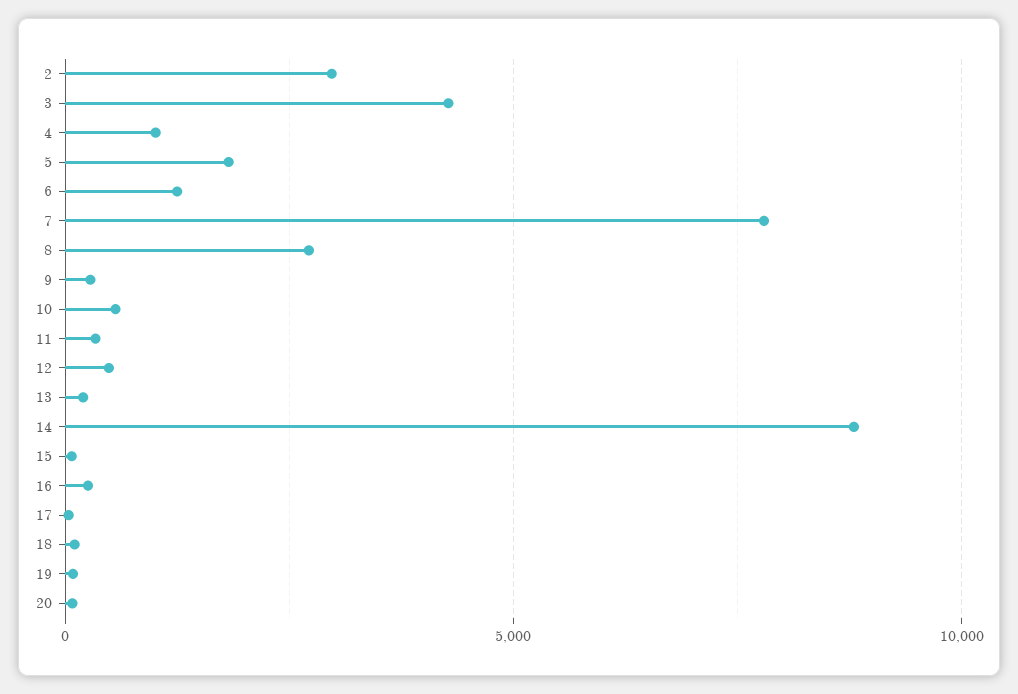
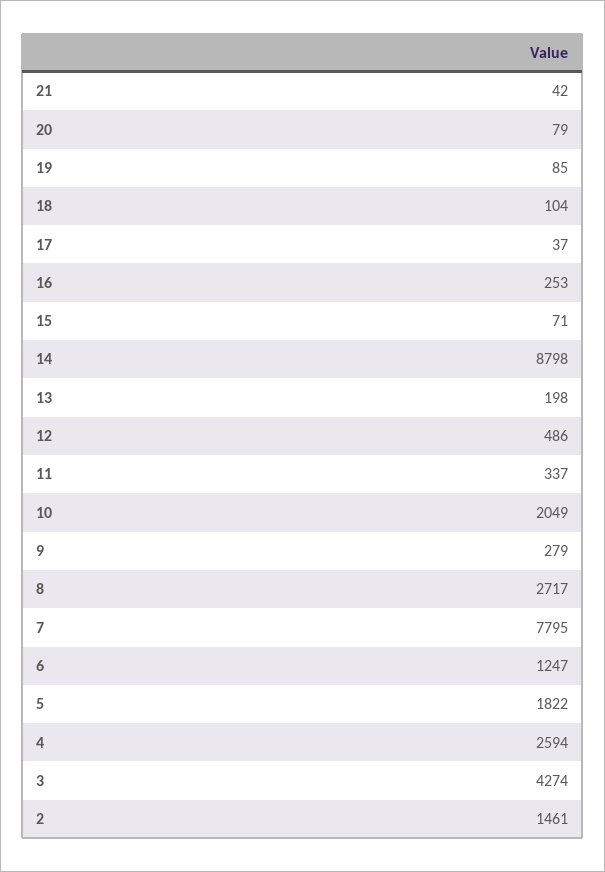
2: 3000 -> 1461
4: 1000 -> 2594
10: 500 -> 2049
21: none -> 42

